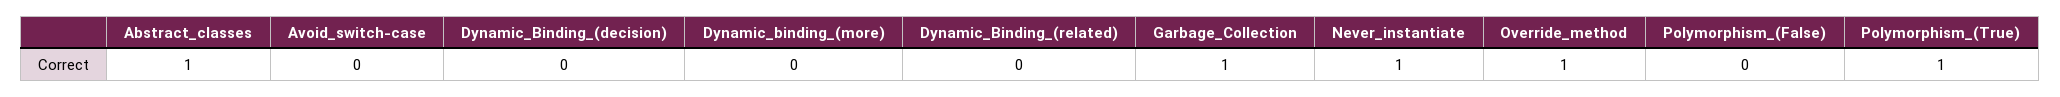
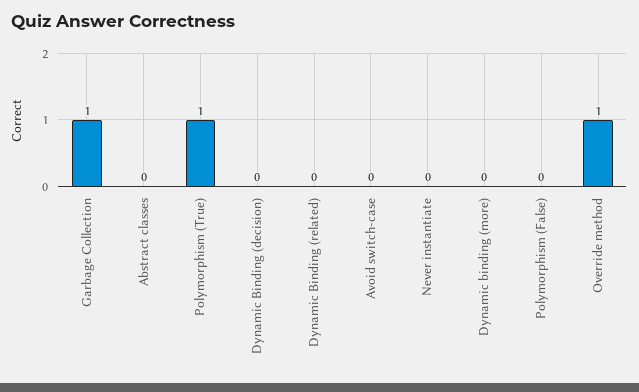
Abstract_classes: 1 -> 0
Never_instantiate: 1 -> 0

